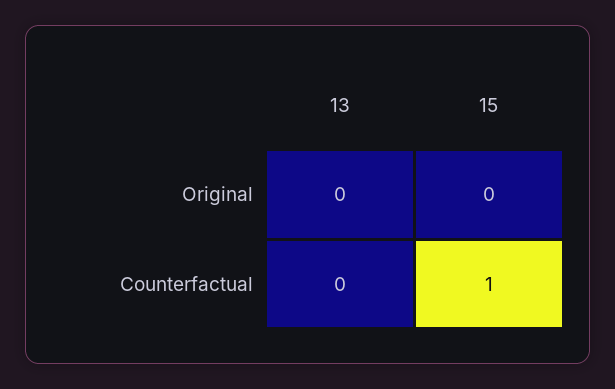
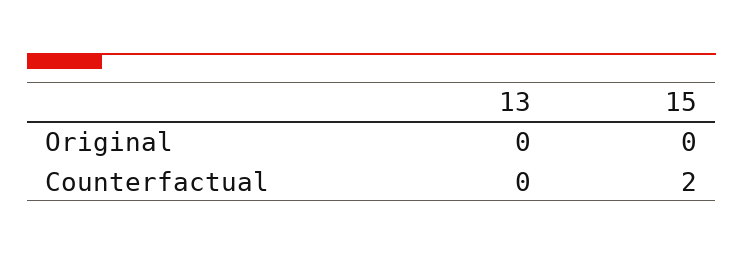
15, Counterfactual: 1 -> 2

